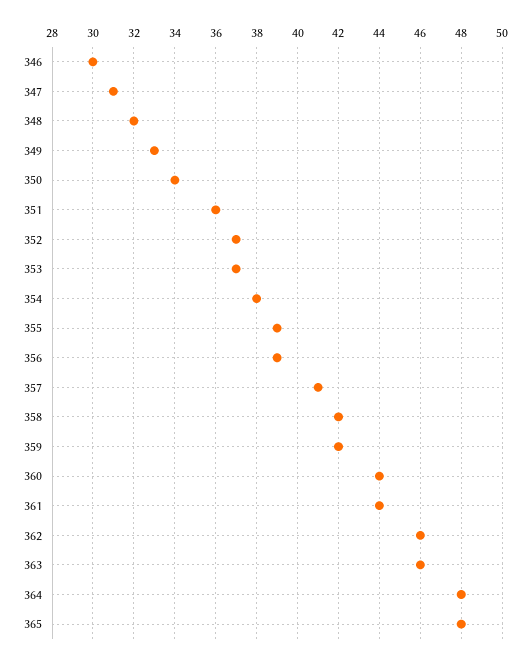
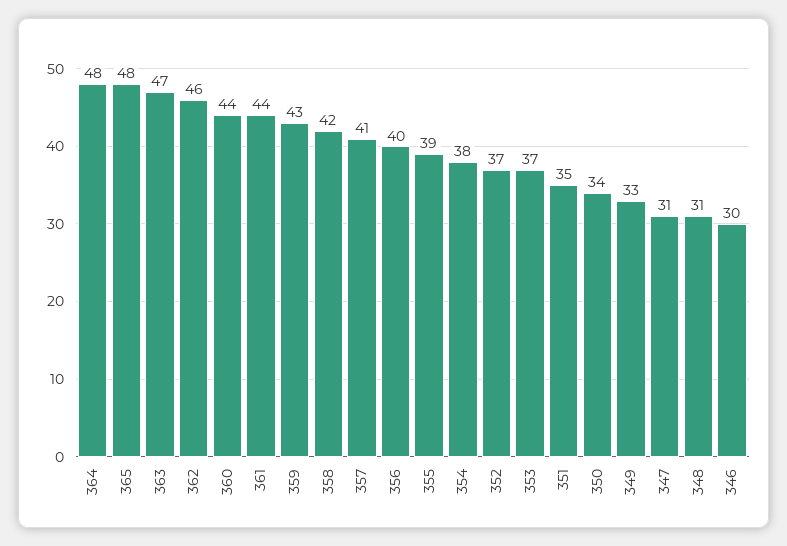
348: 32 -> 31
351: 36 -> 35
356: 39 -> 40
359: 42 -> 43
363: 46 -> 47

